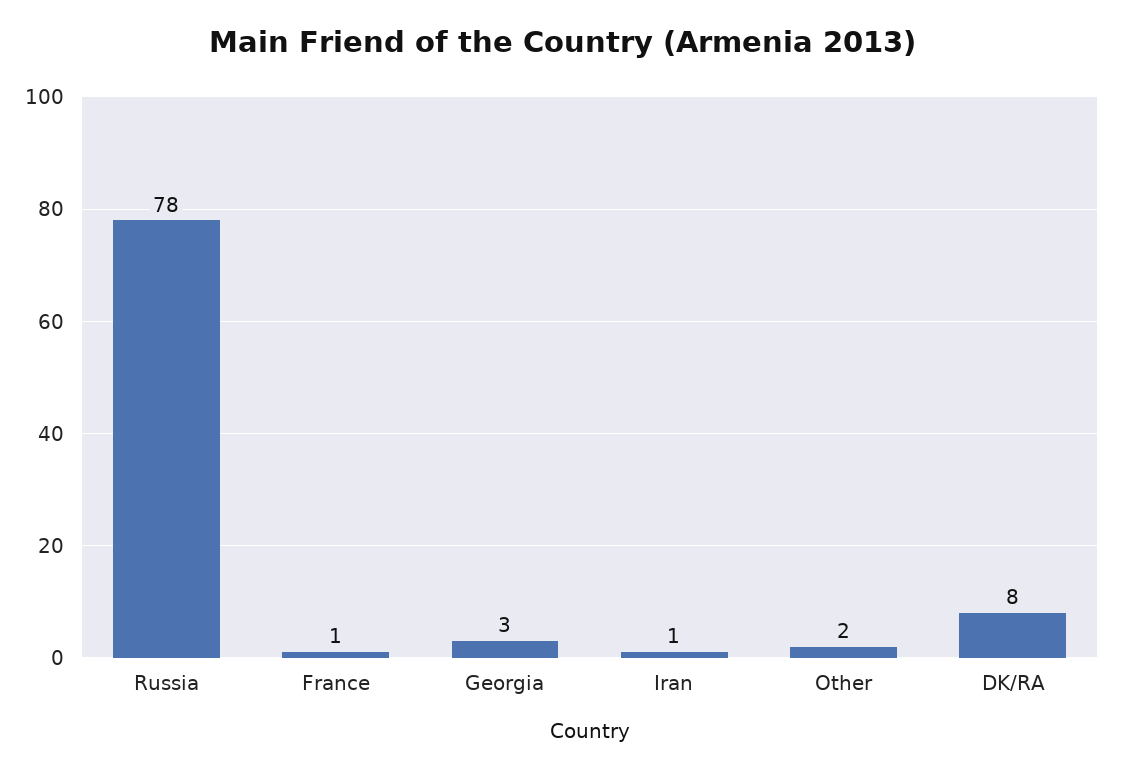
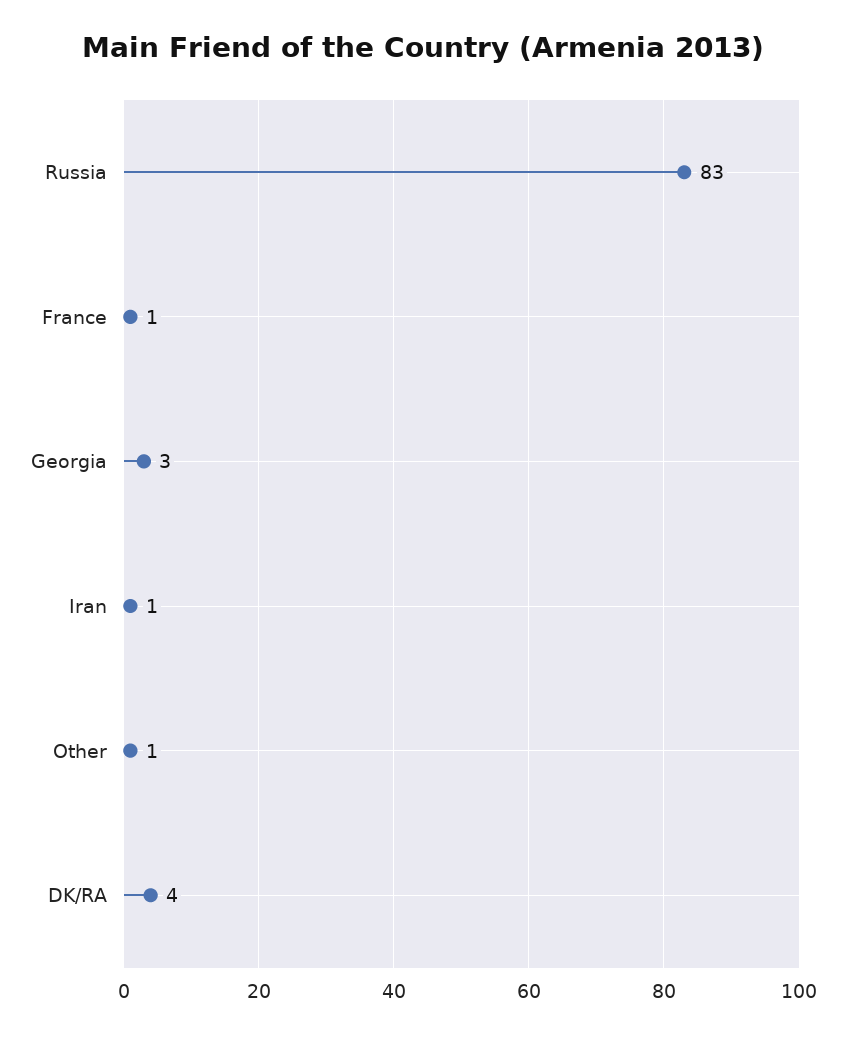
Russia: 78 -> 83
Other: 2 -> 1
DK/RA: 8 -> 4

